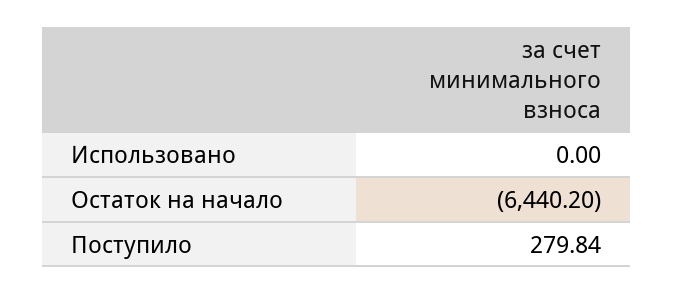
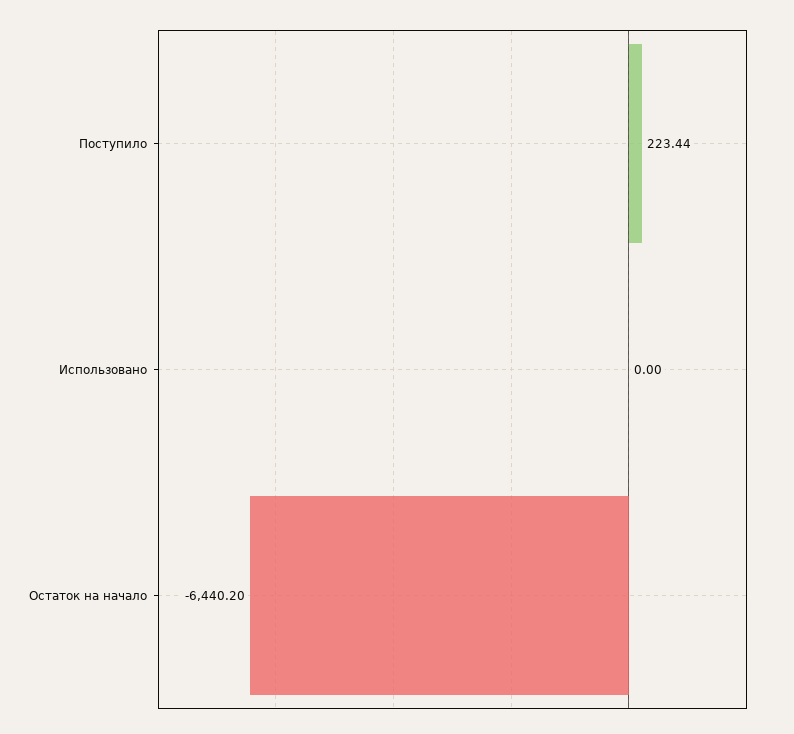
Поступило: 279.84 -> 223.44

